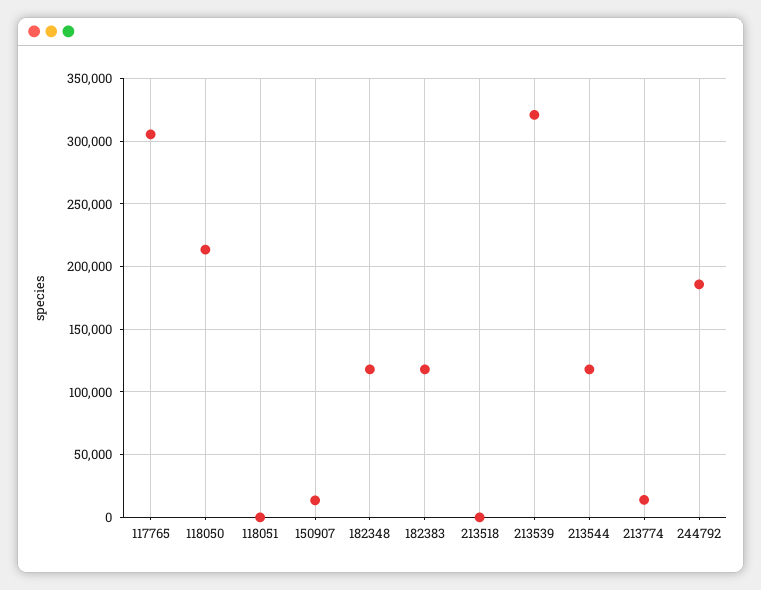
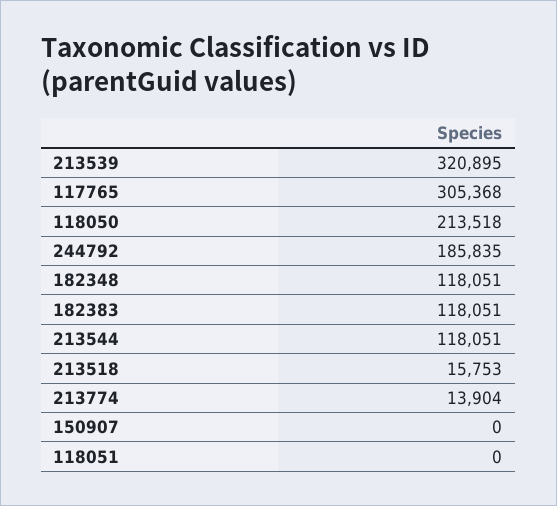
150907: 15000 -> 0
213518: 0 -> 15753

